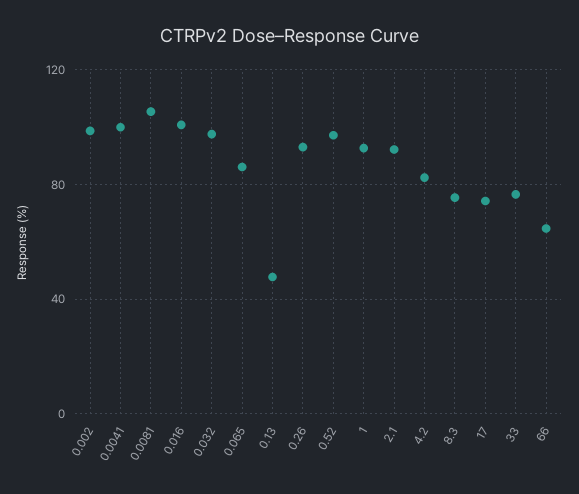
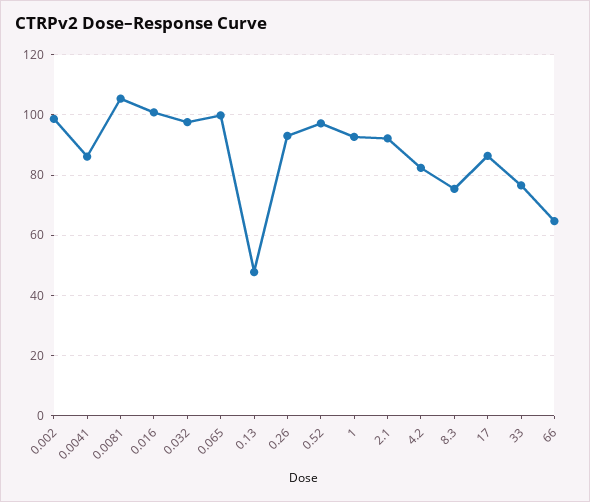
0.0041: 100 -> 86
0.065: 85 -> 100
17: 75 -> 86

